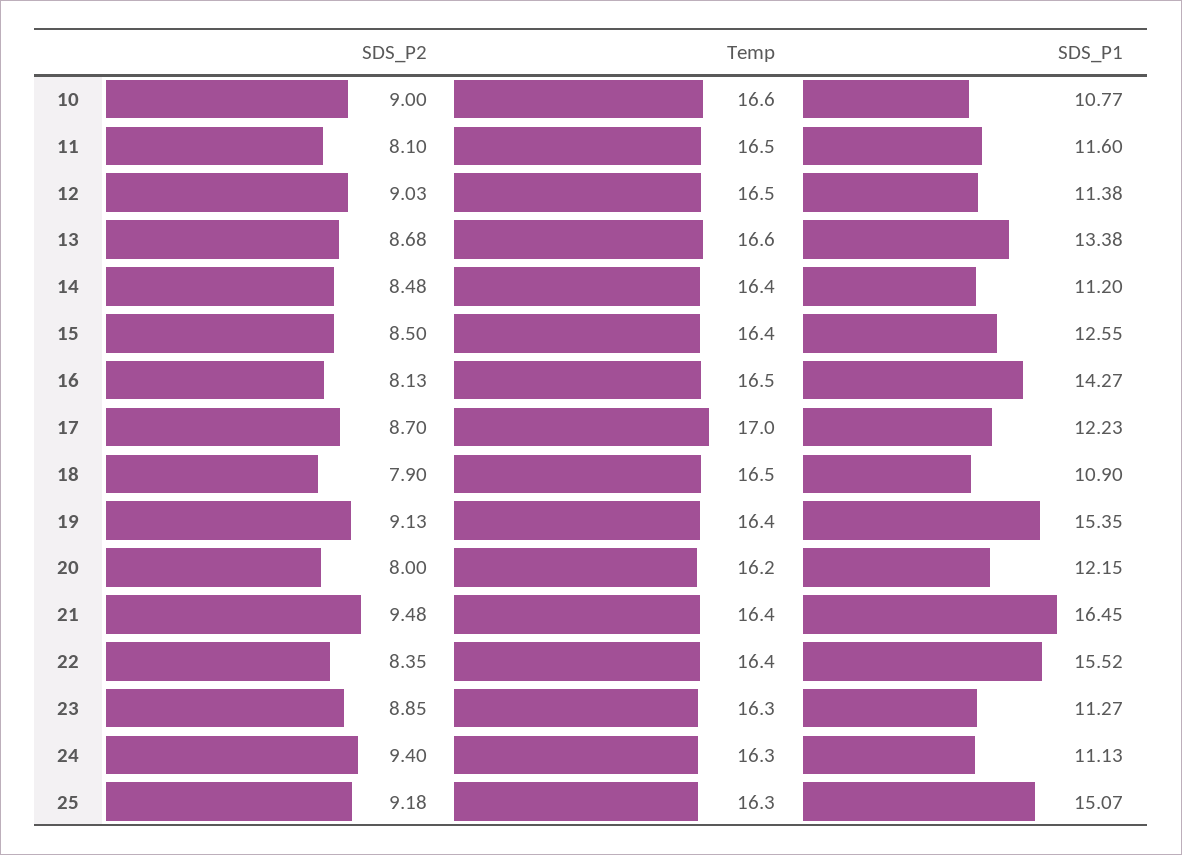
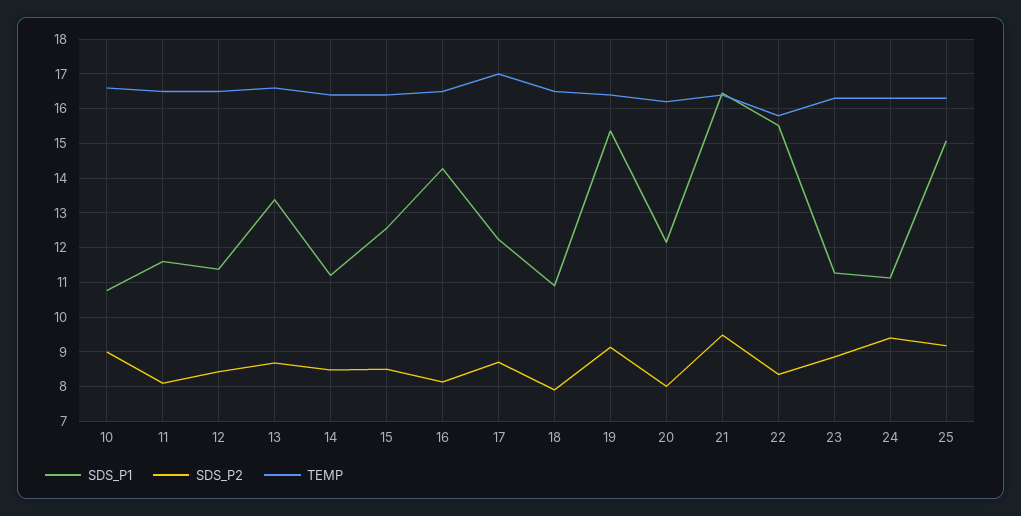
SDS_P2, 12: 9.03 -> 8.4
Temp, 22: 16.4 -> 15.8

